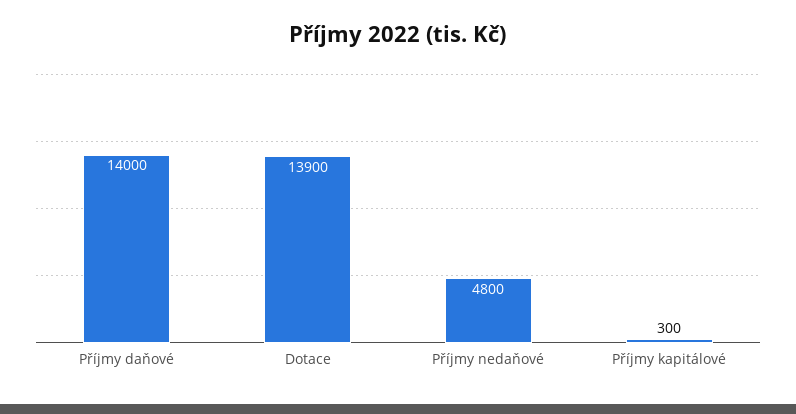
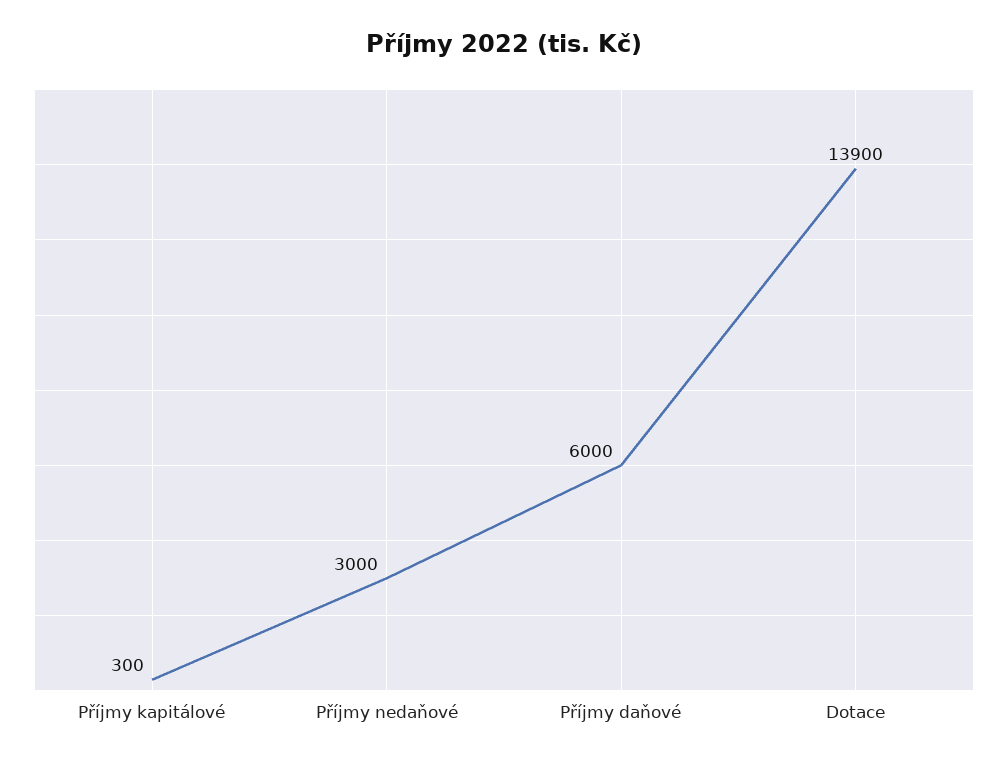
Příjmy daňové: 14000 -> 6000
Příjmy nedaňové: 4800 -> 3000

